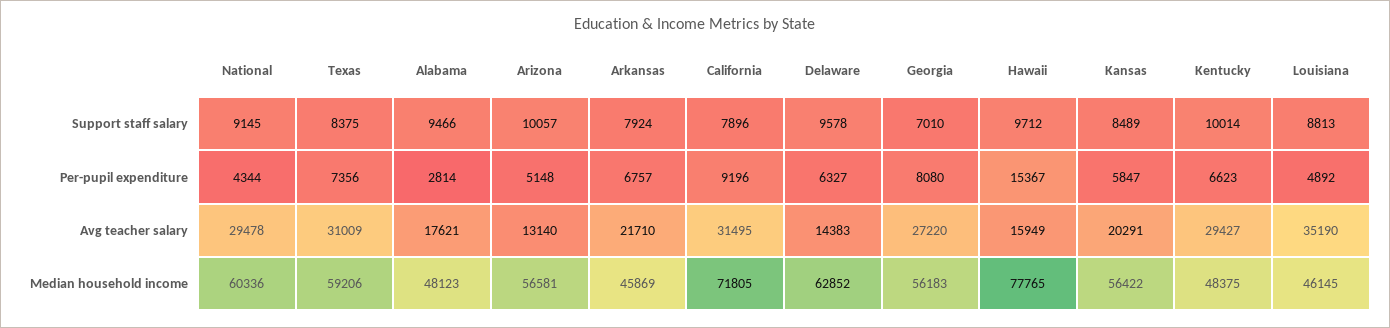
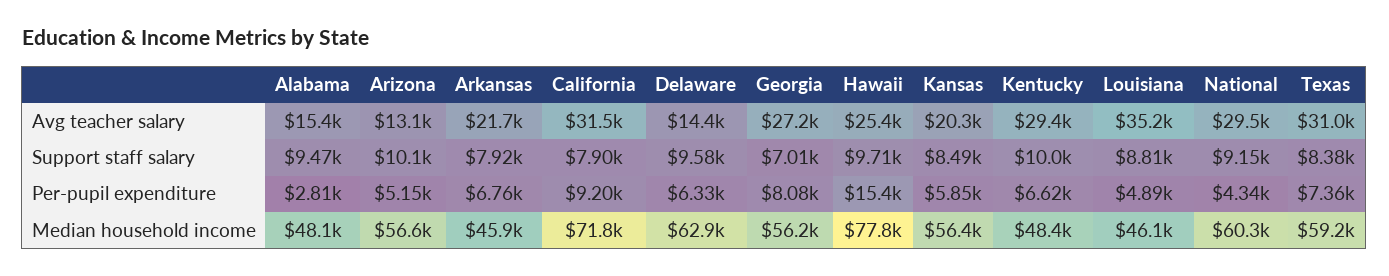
Alabama, Avg teacher salary: 17621 -> 15400
Hawaii, Avg teacher salary: 15949 -> 25400

